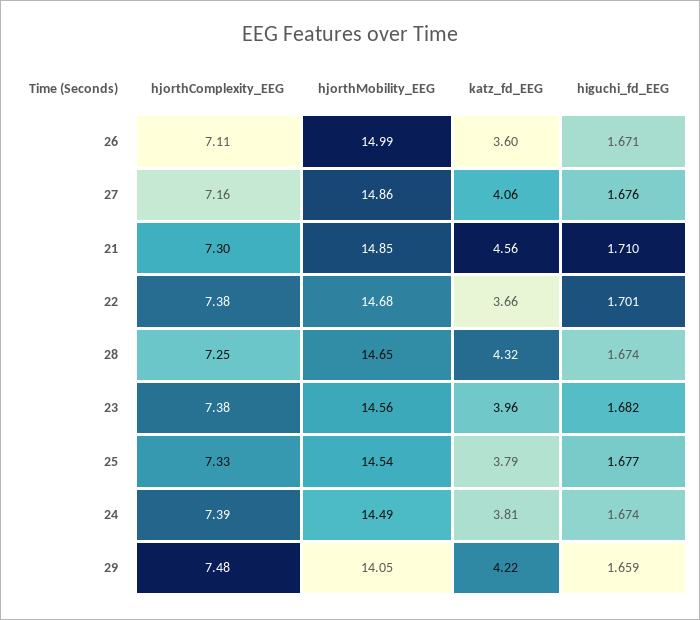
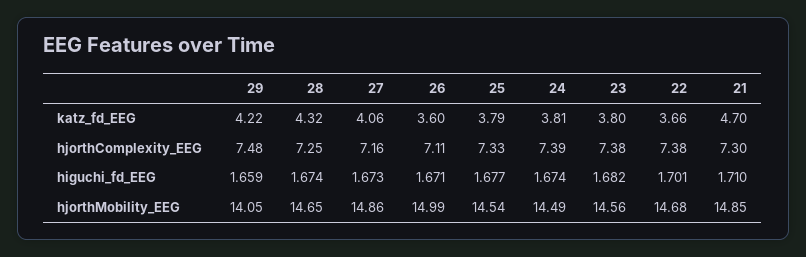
higuchi_fd_EEG, 27: 1.676 -> 1.673
katz_fd_EEG, 21: 4.56 -> 4.7
katz_fd_EEG, 23: 3.96 -> 3.8

